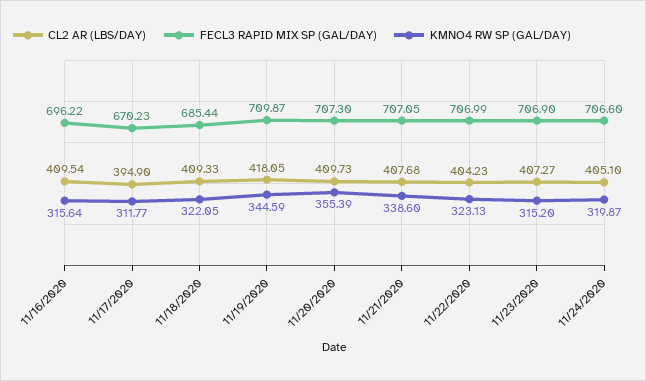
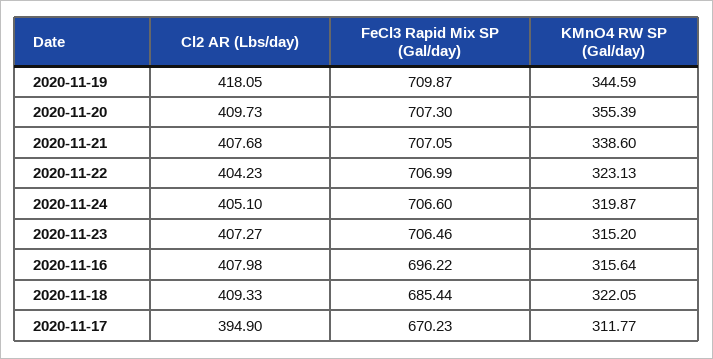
CL2 AR (LBS/DAY), 11/16/2020: 409.54 -> 407.98
FECL3 RAPID MIX SP (GAL/DAY), 11/23/2020: 706.9 -> 706.46

